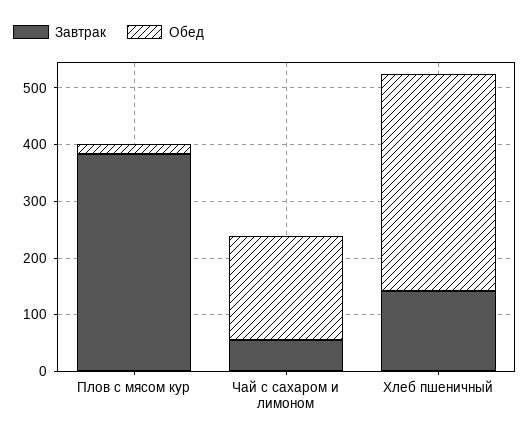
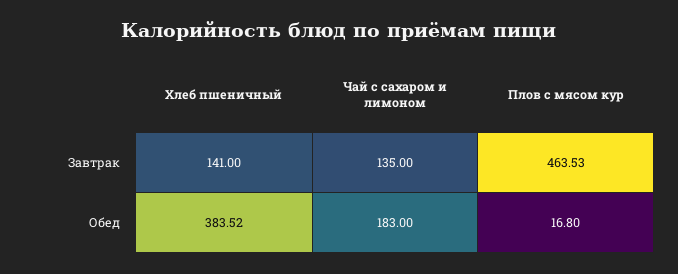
Завтрак, Плов с мясом кур: 380 -> 463.53
Завтрак, Чай с сахаром и лимоном: 60 -> 135

